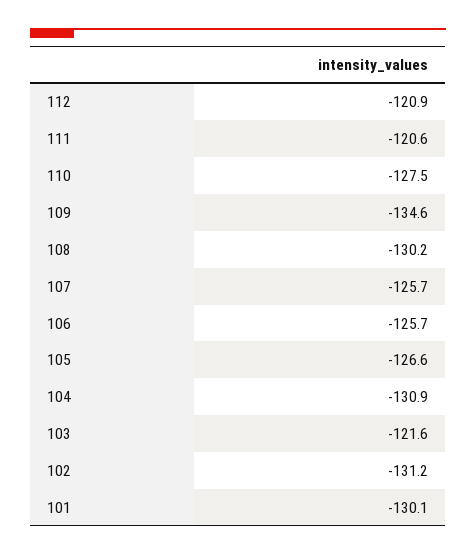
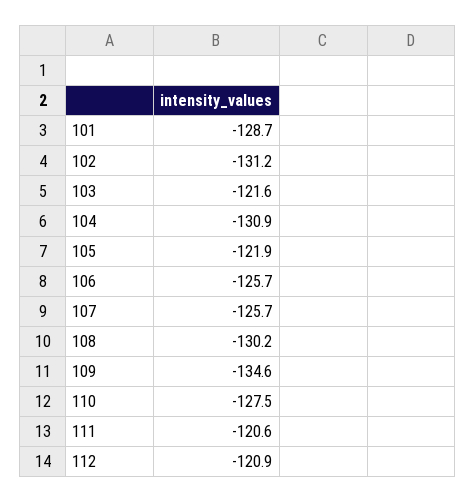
105: -126.6 -> -121.9
101: -130.1 -> -128.7

